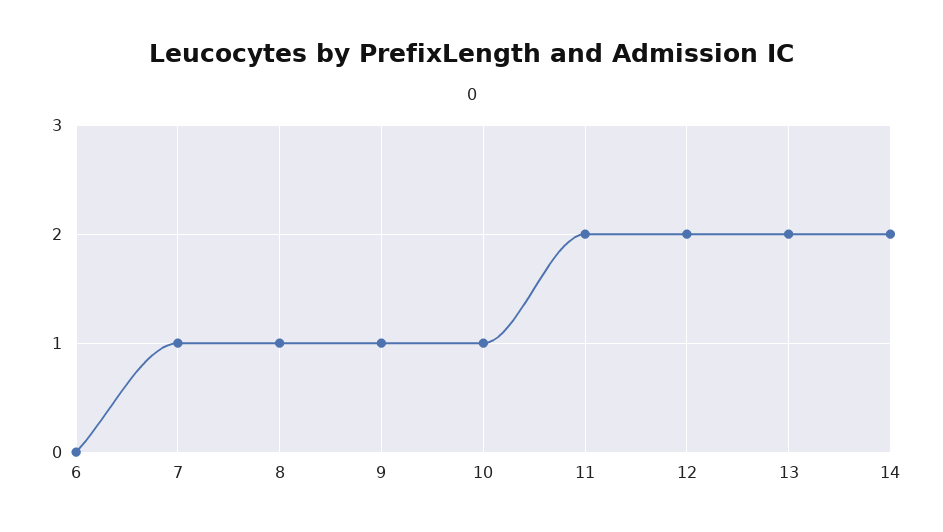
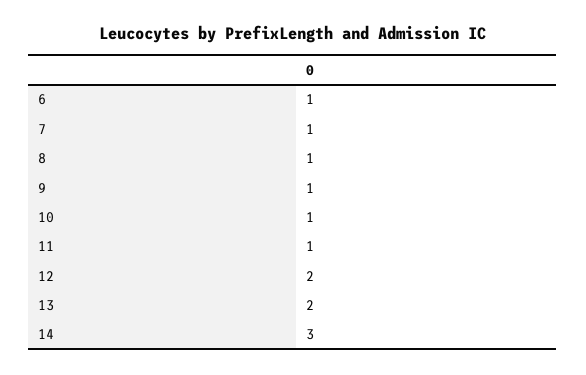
6: 0 -> 1
11: 2 -> 1
14: 2 -> 3

